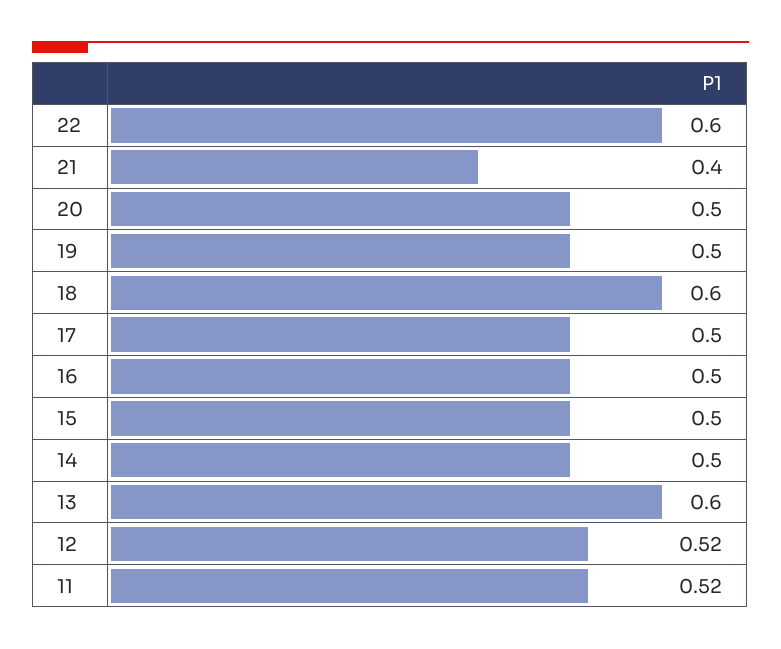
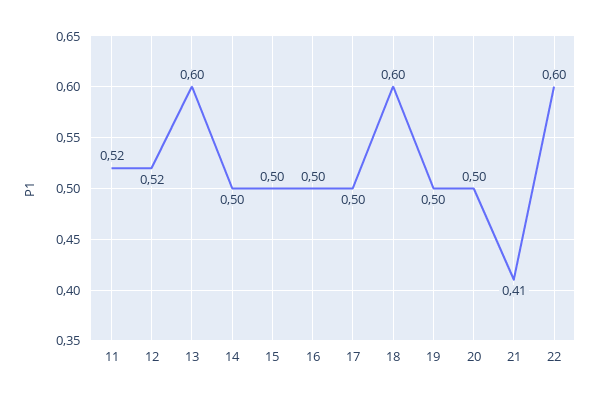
21: 0.4 -> 0.41

